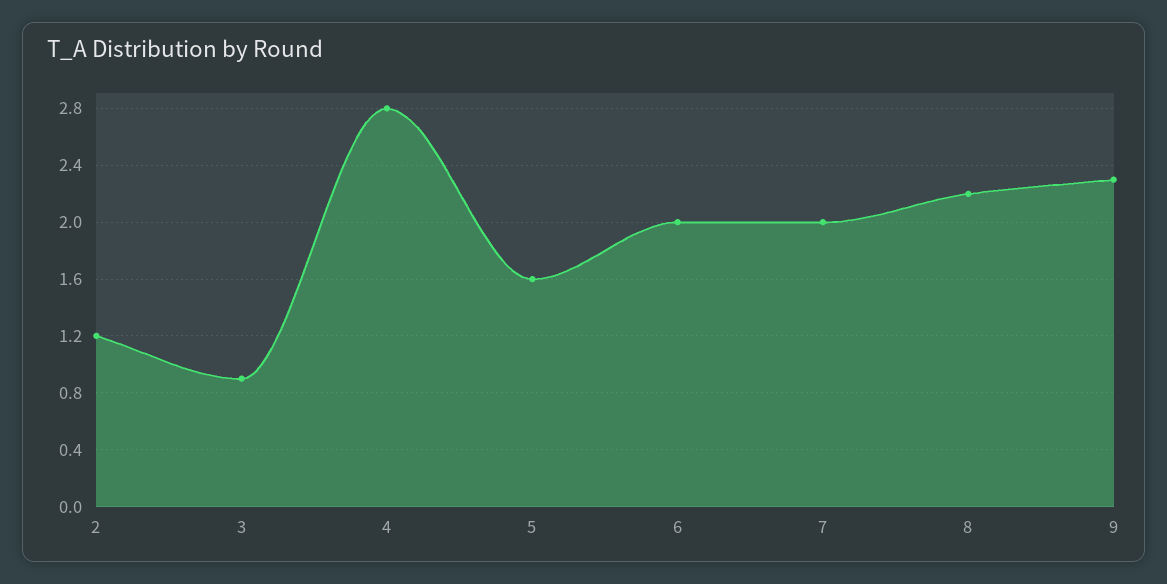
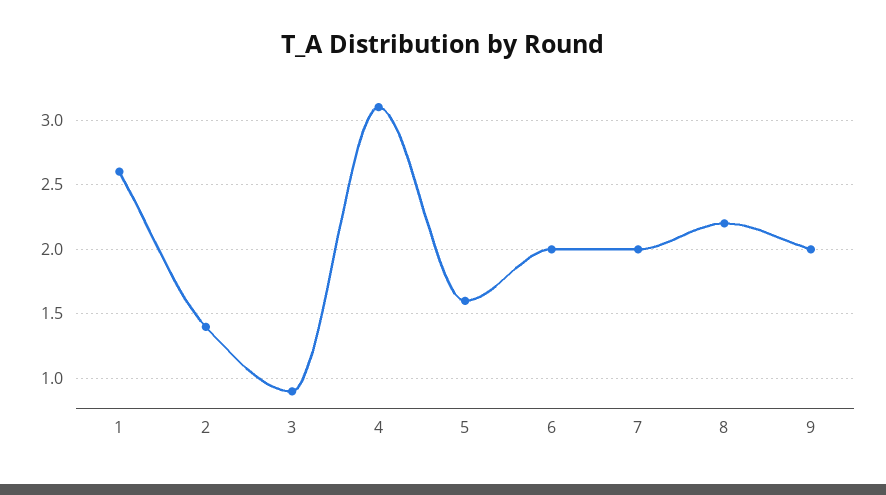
2: 1.2 -> 1.4
4: 2.8 -> 3.1
9: 2.3 -> 2
1: none -> 2.6

